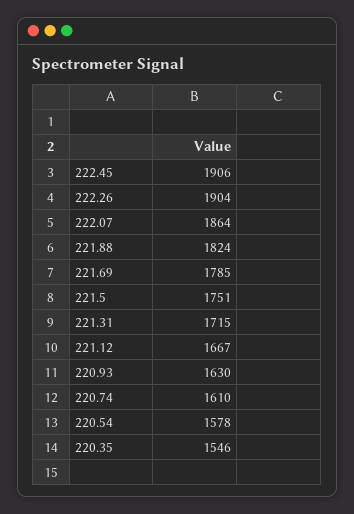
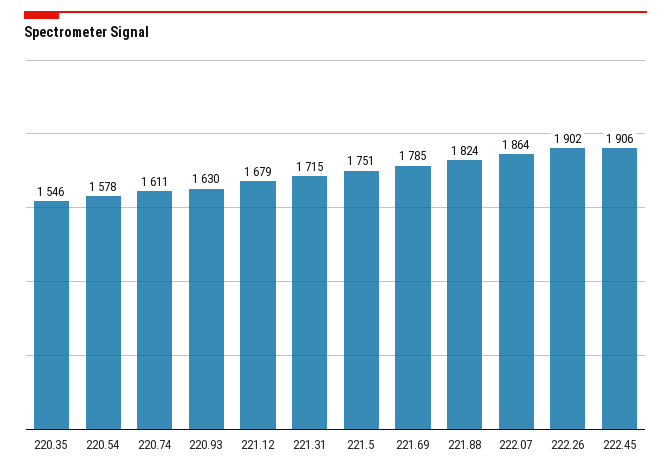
222.26: 1904 -> 1902
221.12: 1667 -> 1679
220.74: 1610 -> 1611

